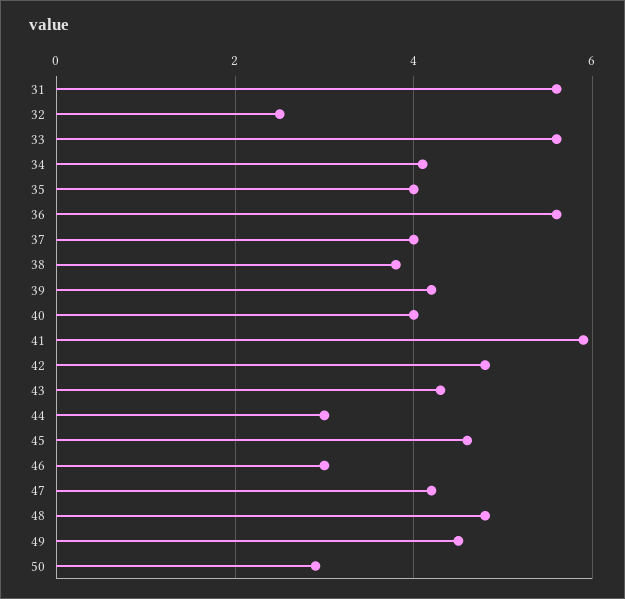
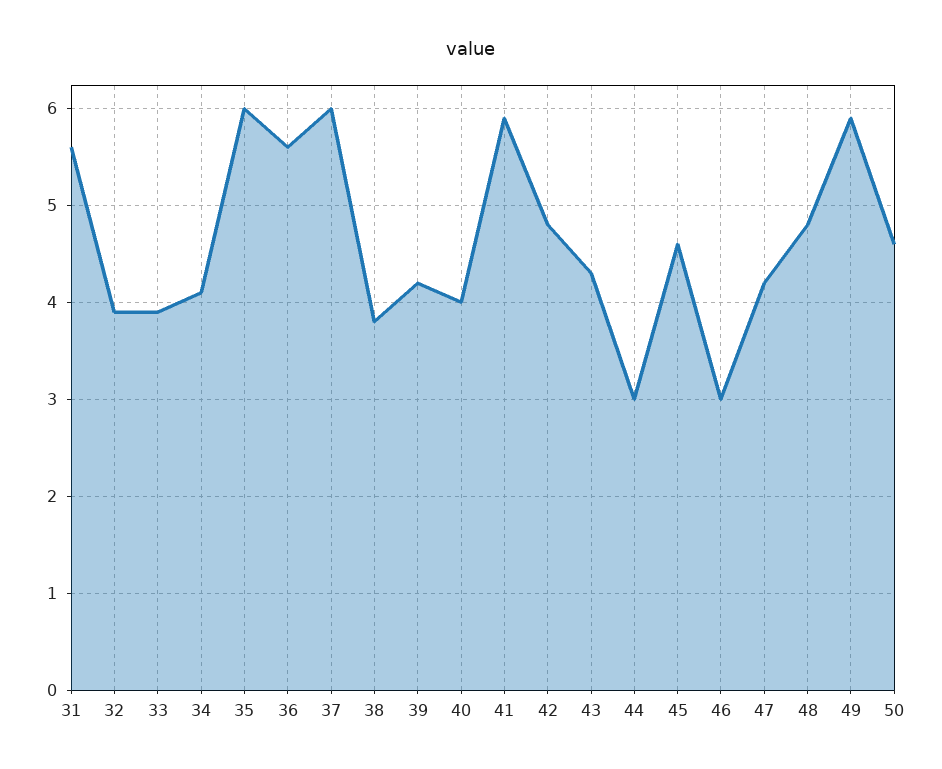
32: 2.5 -> 3.9
33: 5.5 -> 3.9
35: 4 -> 6
37: 4 -> 6
49: 4.5 -> 5.9
50: 3 -> 4.6

